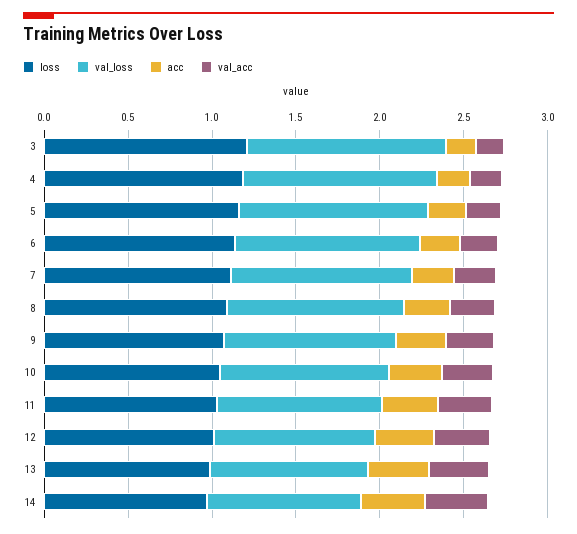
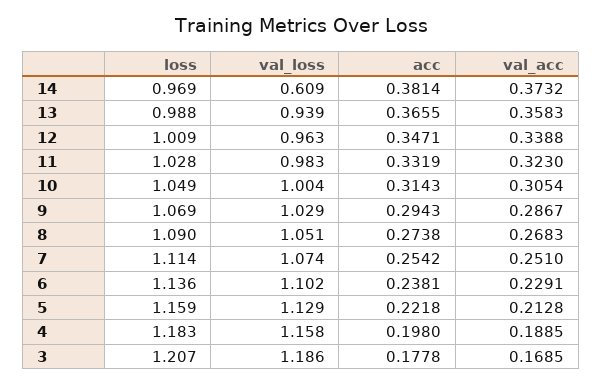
val_loss, 14: 0.9 -> 0.609

